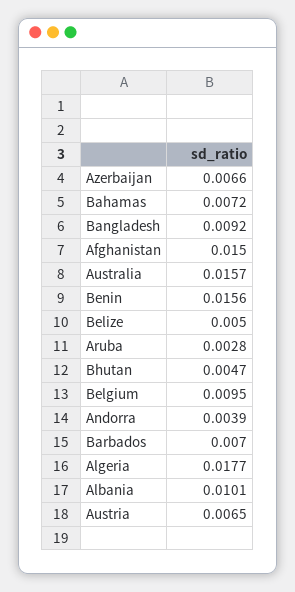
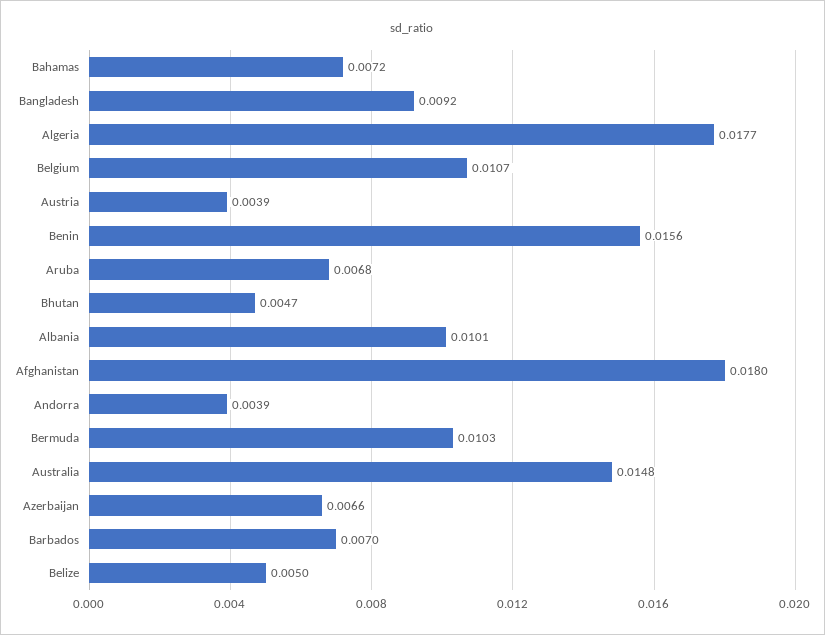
Afghanistan: 0.015 -> 0.018
Australia: 0.0157 -> 0.0148
Aruba: 0.0028 -> 0.0068
Belgium: 0.0095 -> 0.0107
Austria: 0.0065 -> 0.0039
Bermuda: none -> 0.0103

